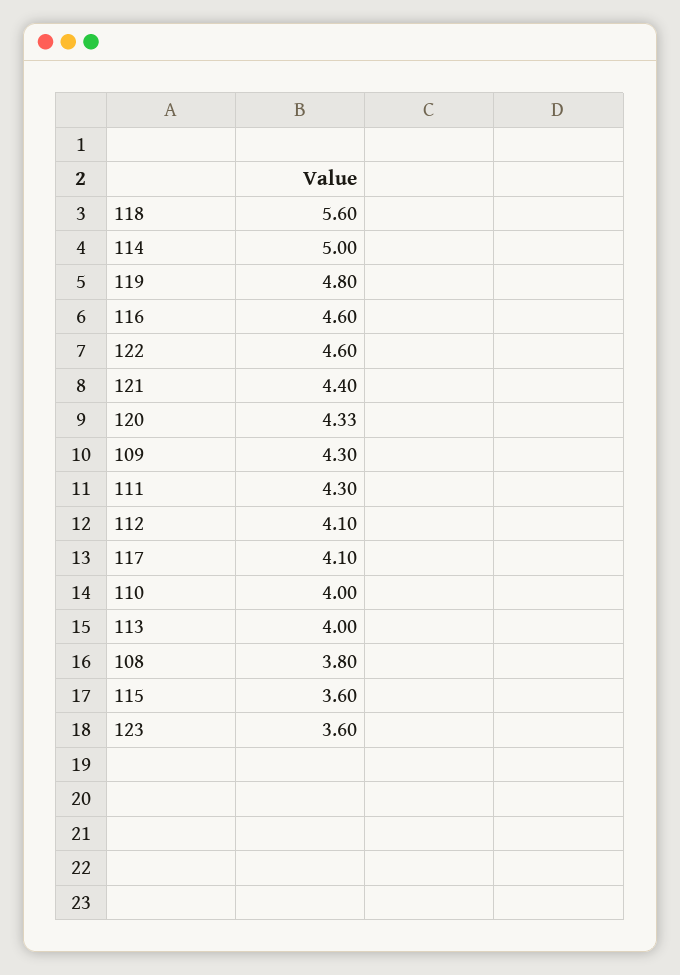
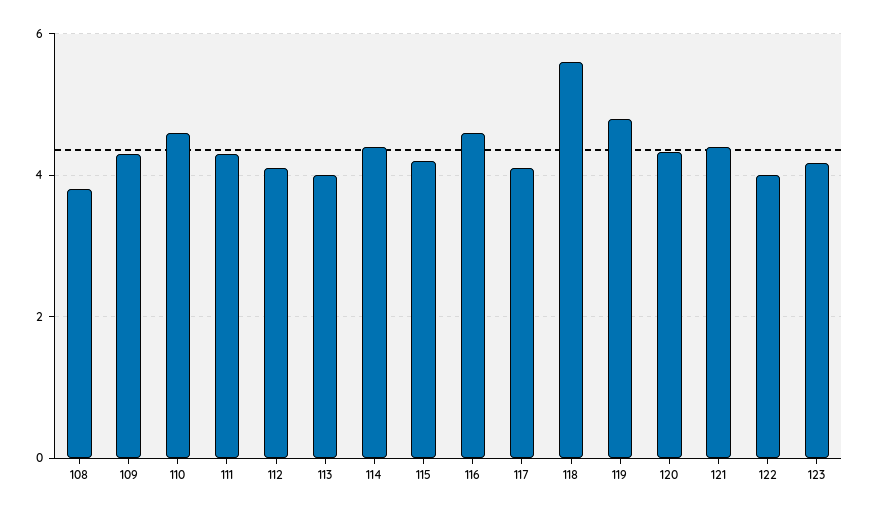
114: 5 -> 4.4
122: 4.6 -> 4
110: 4 -> 4.6
115: 3.6 -> 4.2
123: 3.6 -> 4.2

